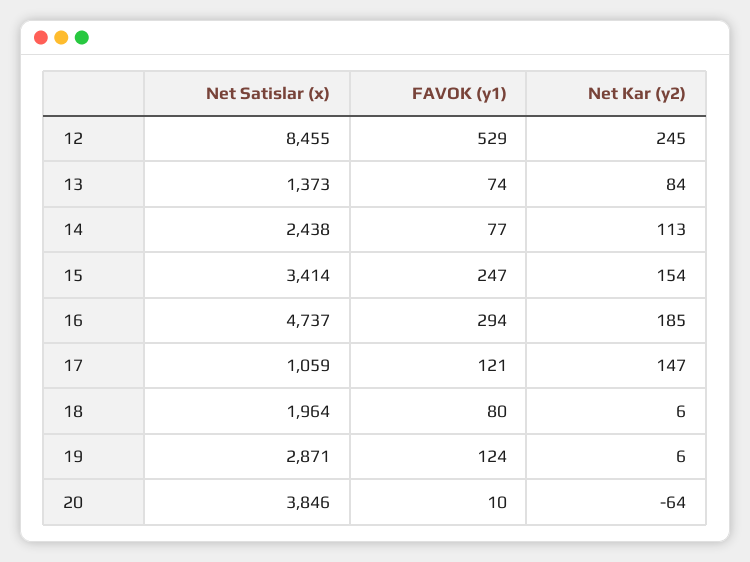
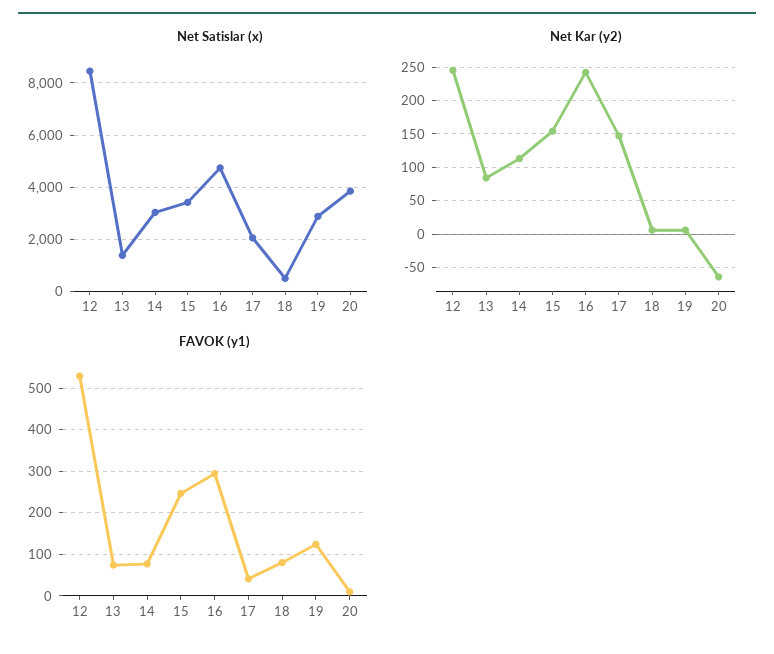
Net Satislar (x), 14: 2438 -> 3000
Net Kar (y2), 16: 185 -> 240
Net Satislar (x), 17: 1059 -> 2000
FAVOK (y1), 17: 121 -> 40
Net Satislar (x), 18: 1964 -> 500

